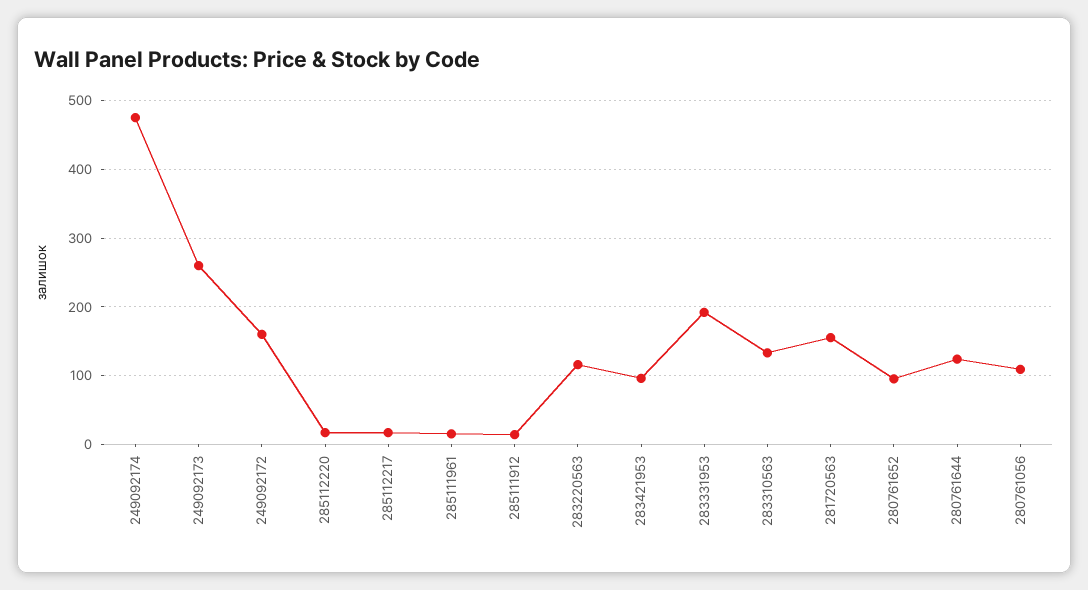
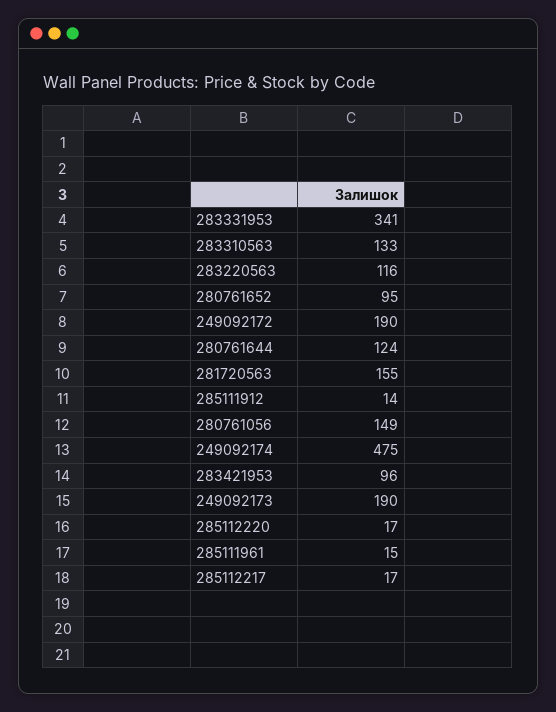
249092173: 260 -> 190
249092172: 160 -> 190
283331953: 190 -> 341
280761056: 110 -> 149

